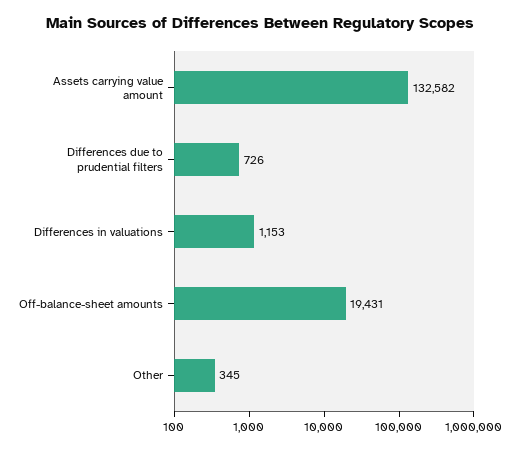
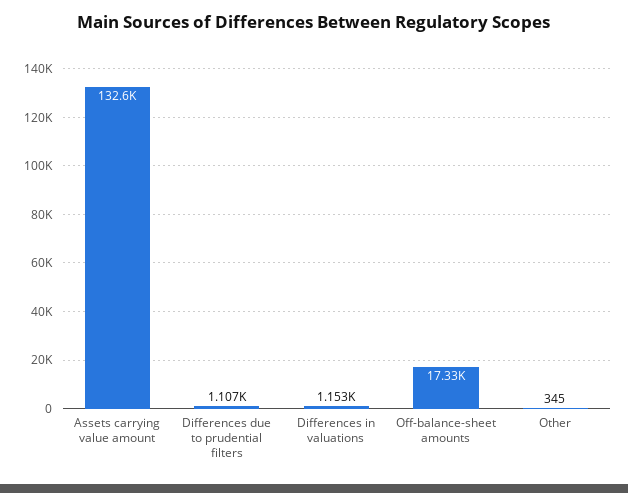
Differences due to prudential filters: 726 -> 1107
Off-balance-sheet amounts: 19431 -> 17330

